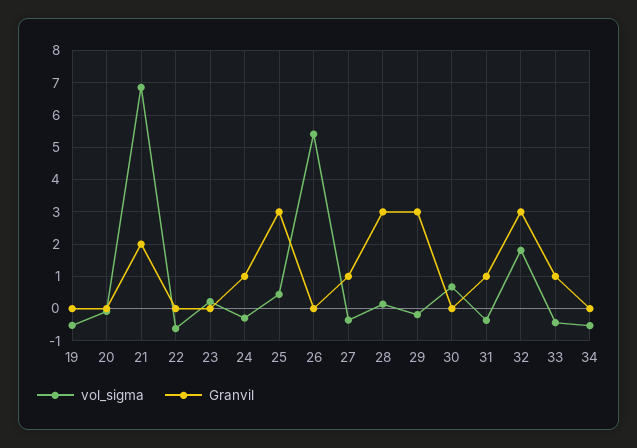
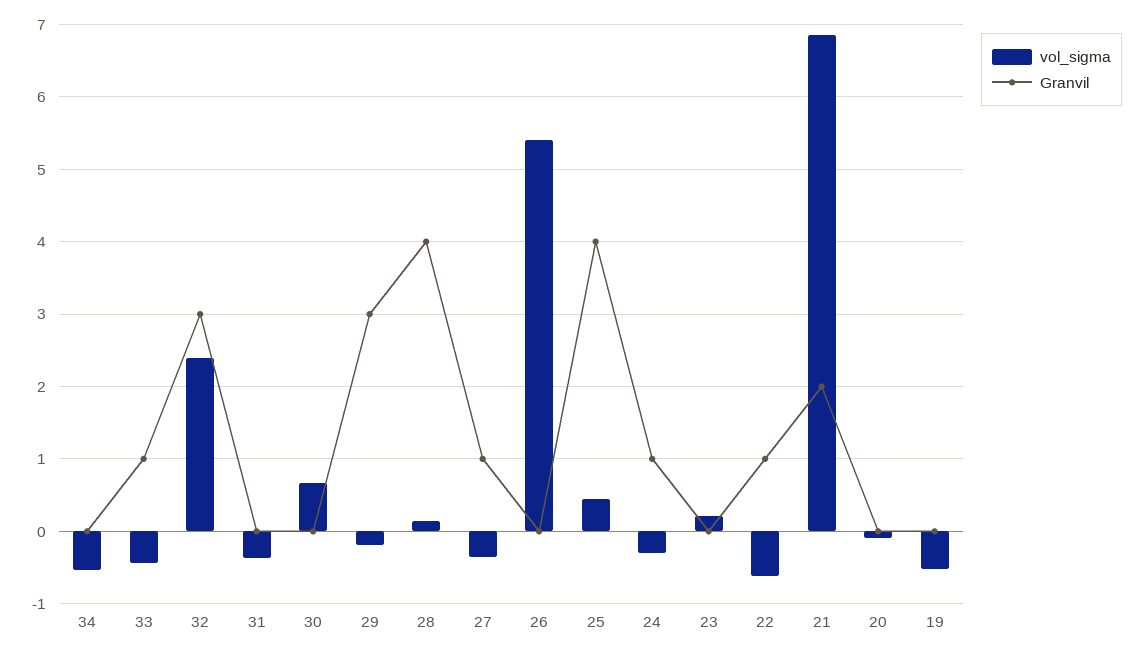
Granvil, 22: 0 -> 1
Granvil, 25: 3 -> 4
Granvil, 28: 3 -> 4
Granvil, 31: 1 -> 0
vol_sigma, 32: 1.8 -> 2.4

